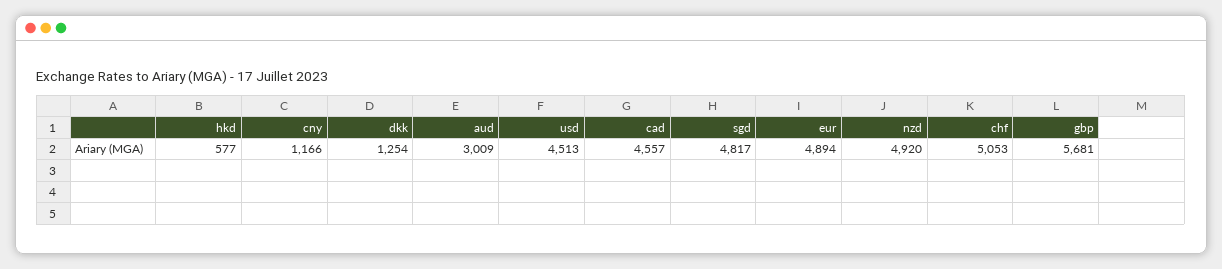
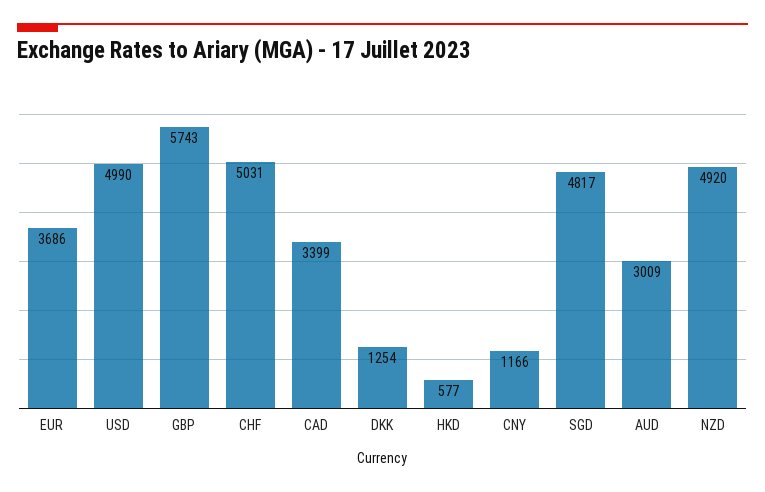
usd: 4513 -> 4990
cad: 4557 -> 3399
eur: 4894 -> 3686
chf: 5053 -> 5031
gbp: 5681 -> 5743

